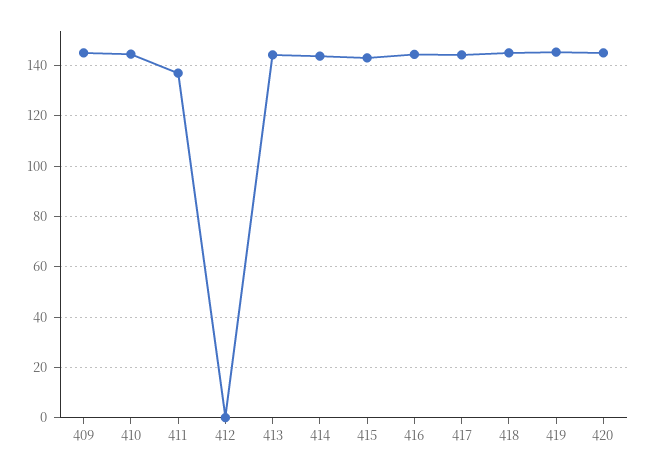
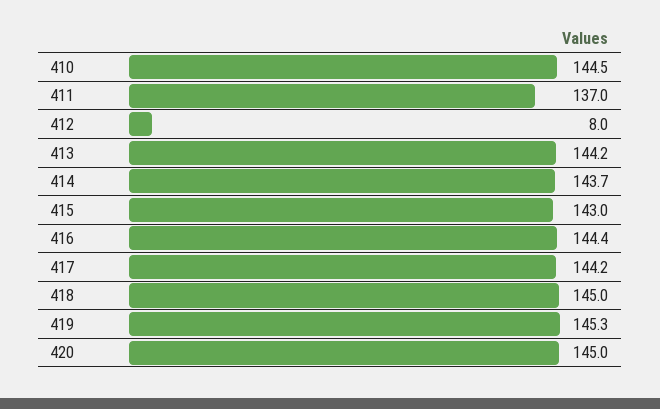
409: 145 -> none
412: 0 -> 8

